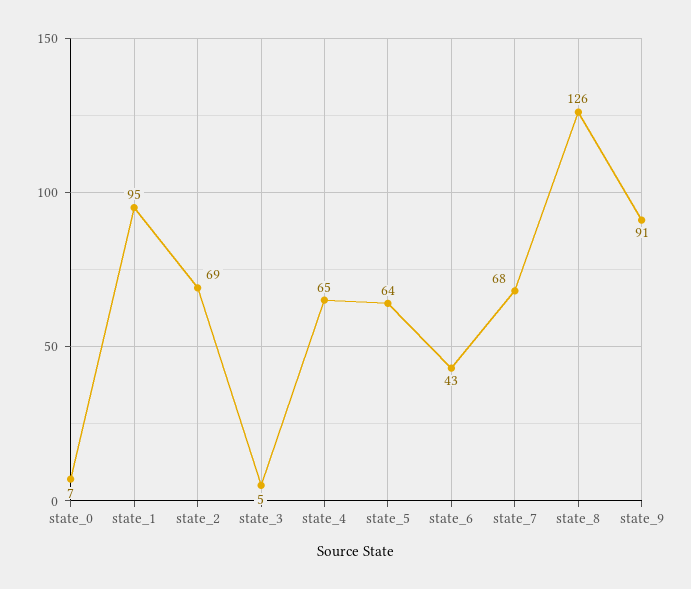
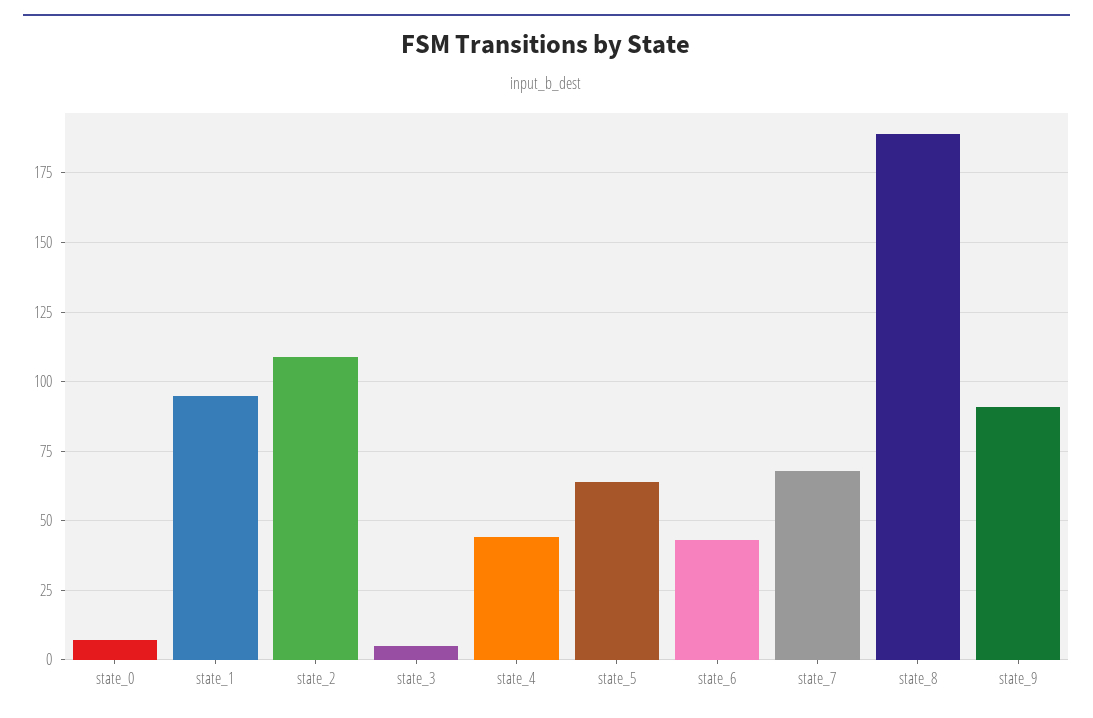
state_2: 69 -> 110
state_4: 65 -> 45
state_8: 126 -> 190

